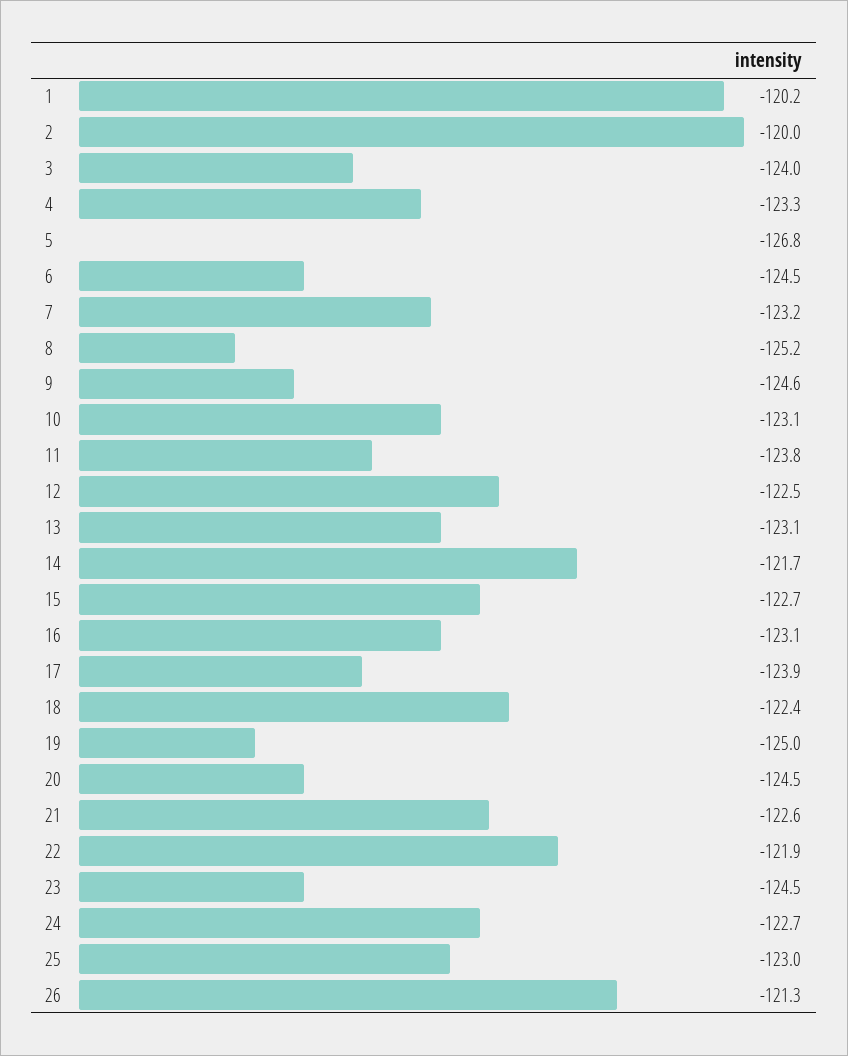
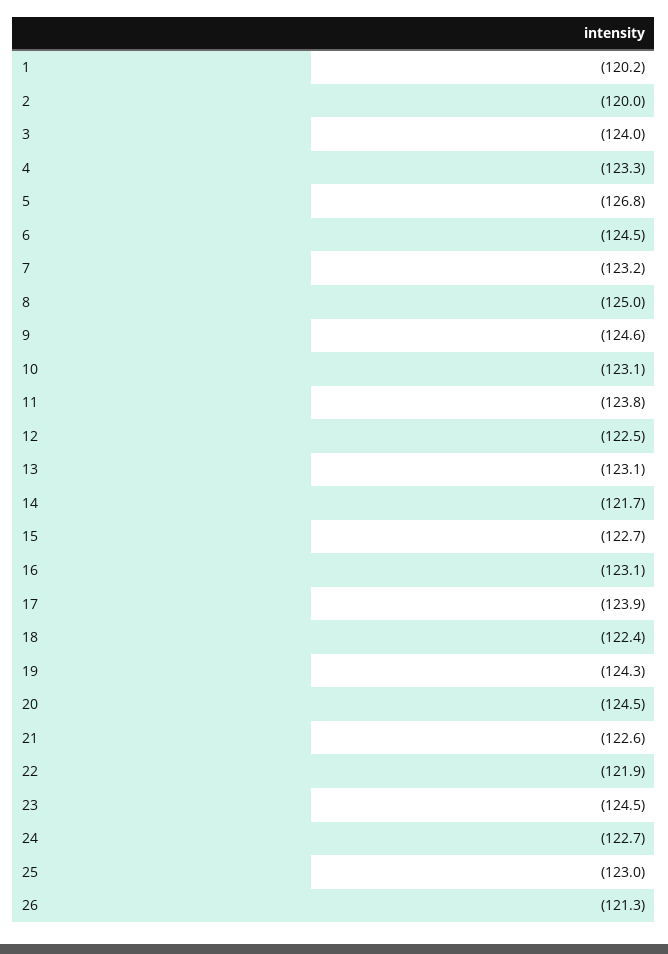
8: -125.2 -> -125
19: -125 -> -124.3

